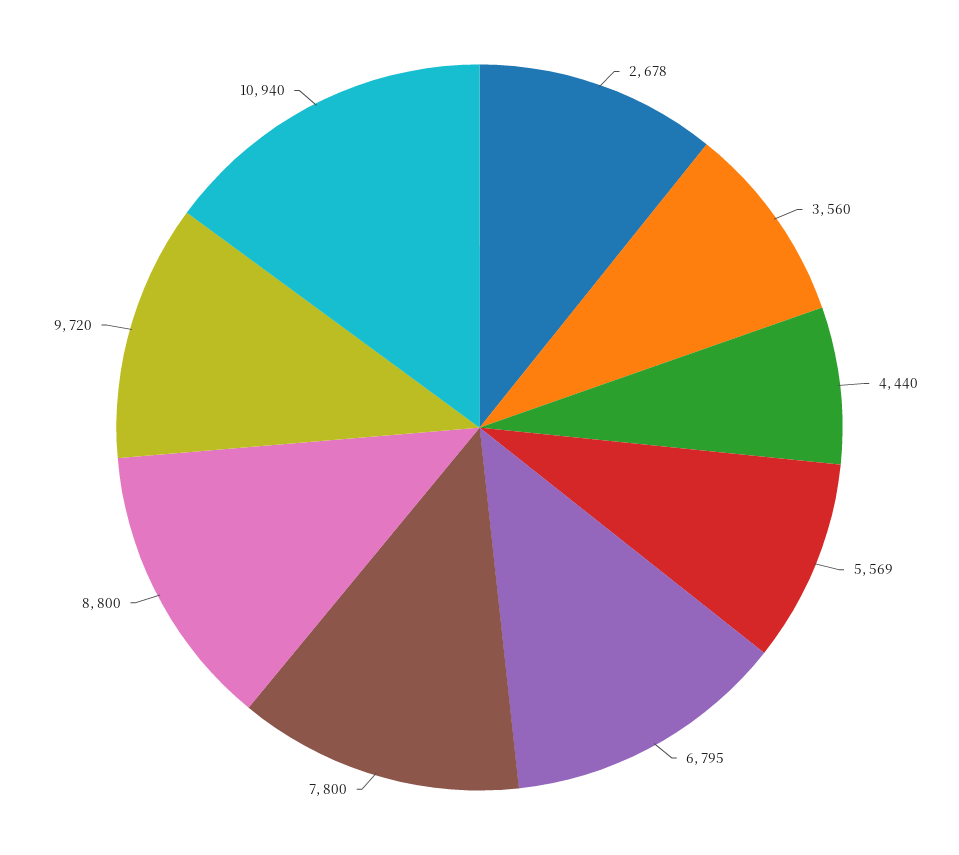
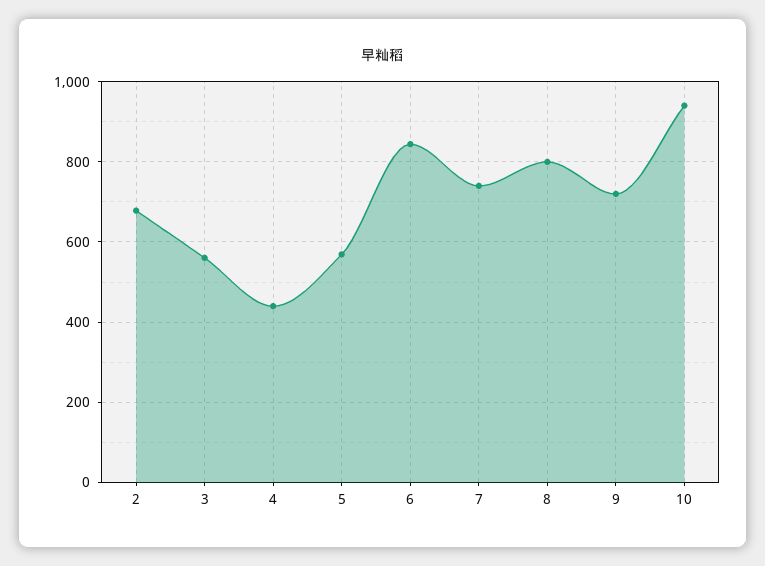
6: 795 -> 840
7: 800 -> 740

